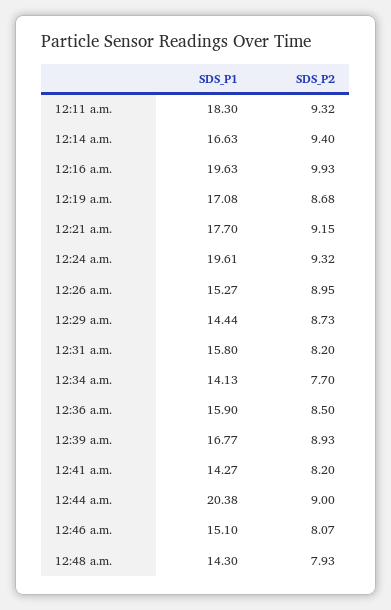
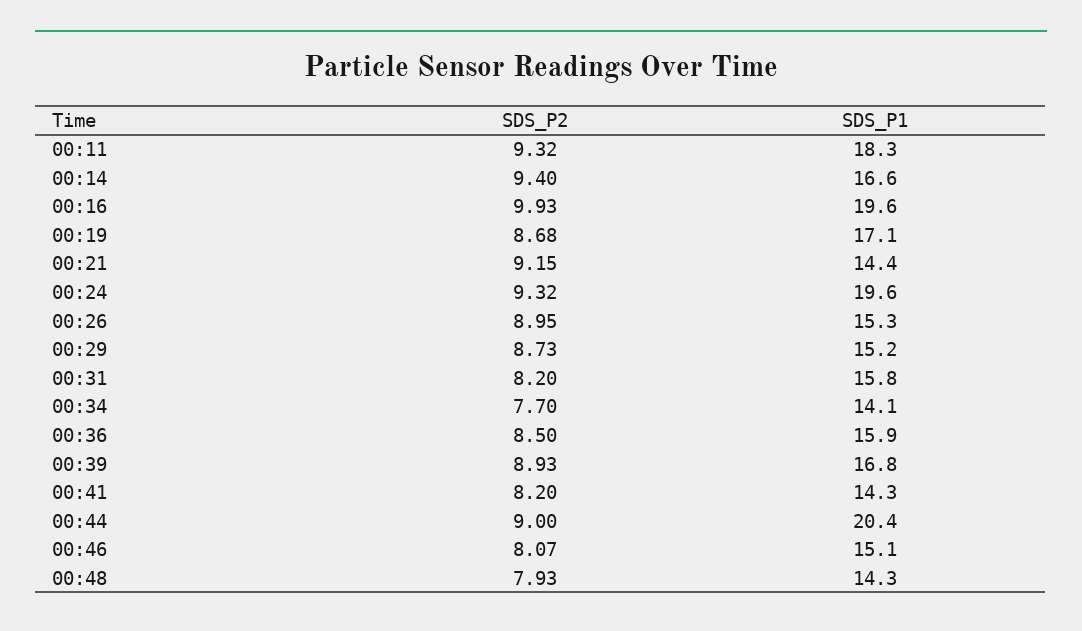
SDS_P1, 12:21 a.m.: 17.7 -> 14.4
SDS_P1, 12:29 a.m.: 14.44 -> 15.2

